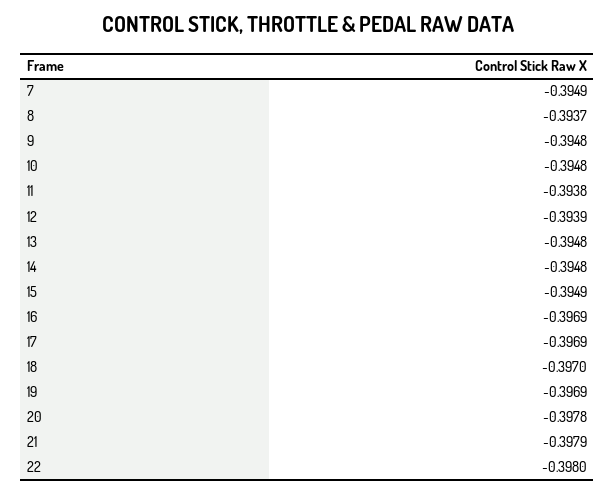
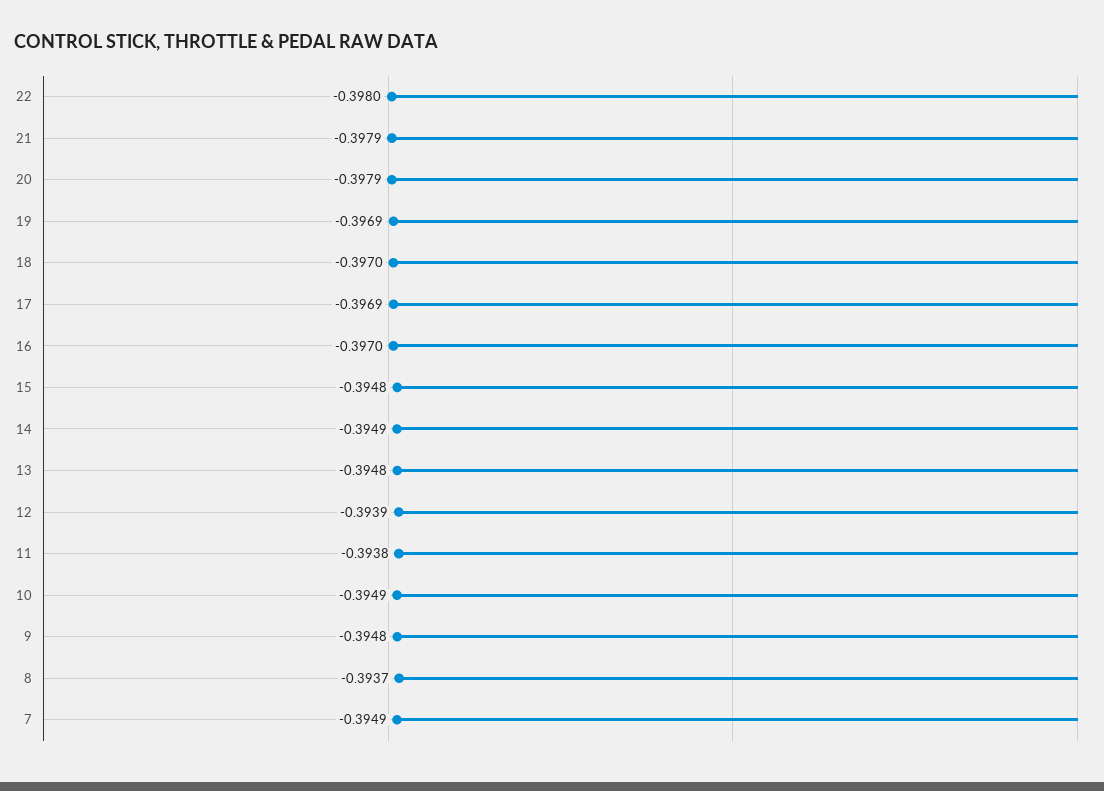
10: -0.3948 -> -0.3949
14: -0.3948 -> -0.3949
15: -0.3949 -> -0.3948
16: -0.3969 -> -0.397
20: -0.3978 -> -0.3979

